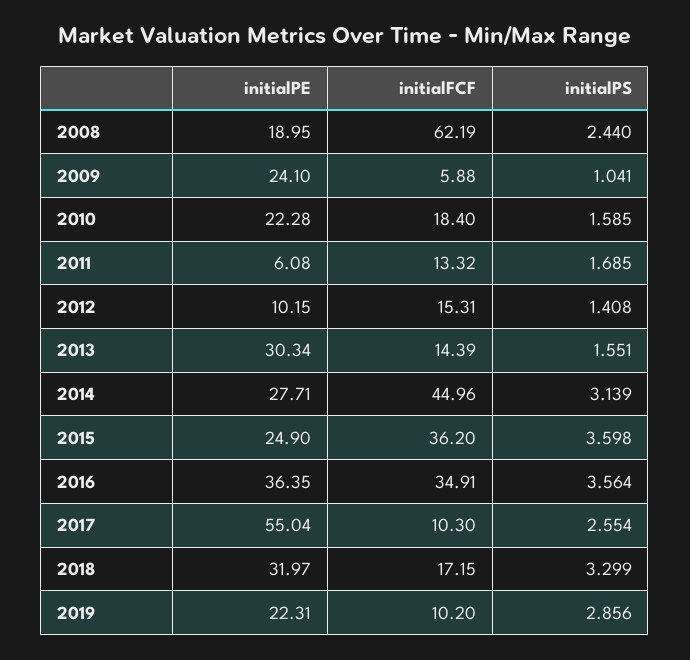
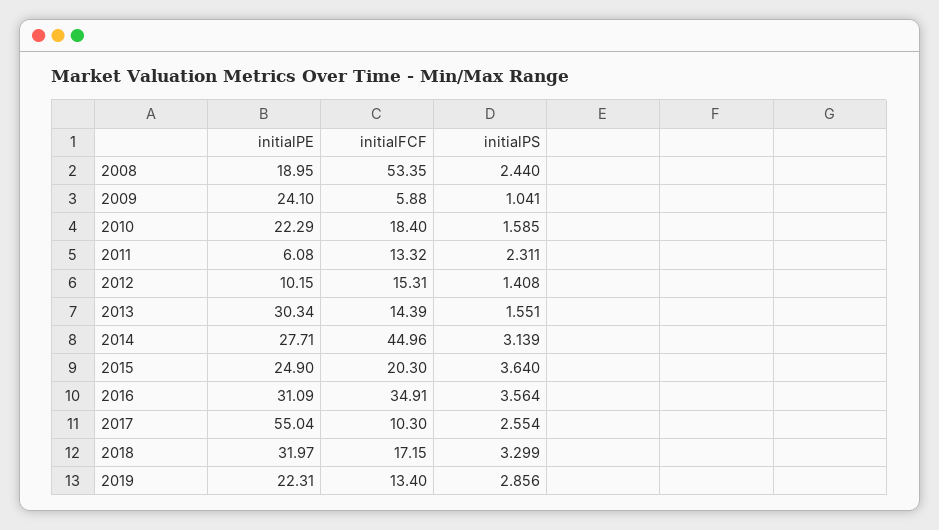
initialFCF, 2008: 62.19 -> 53.35
initialPE, 2010: 22.28 -> 22.29
initialPS, 2011: 1.685 -> 2.311
initialFCF, 2015: 36.2 -> 20.3
initialPS, 2015: 3.598 -> 3.64
initialPE, 2016: 36.35 -> 31.09
initialFCF, 2019: 10.2 -> 13.4

